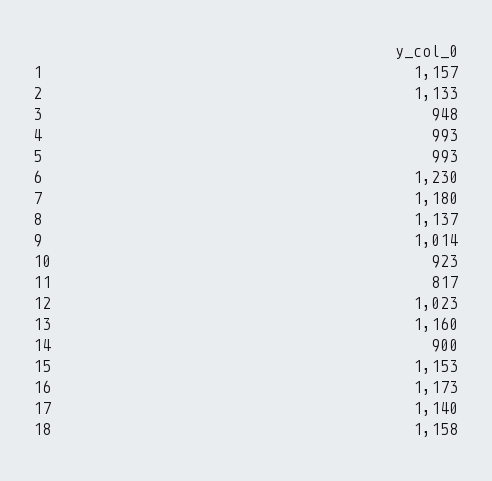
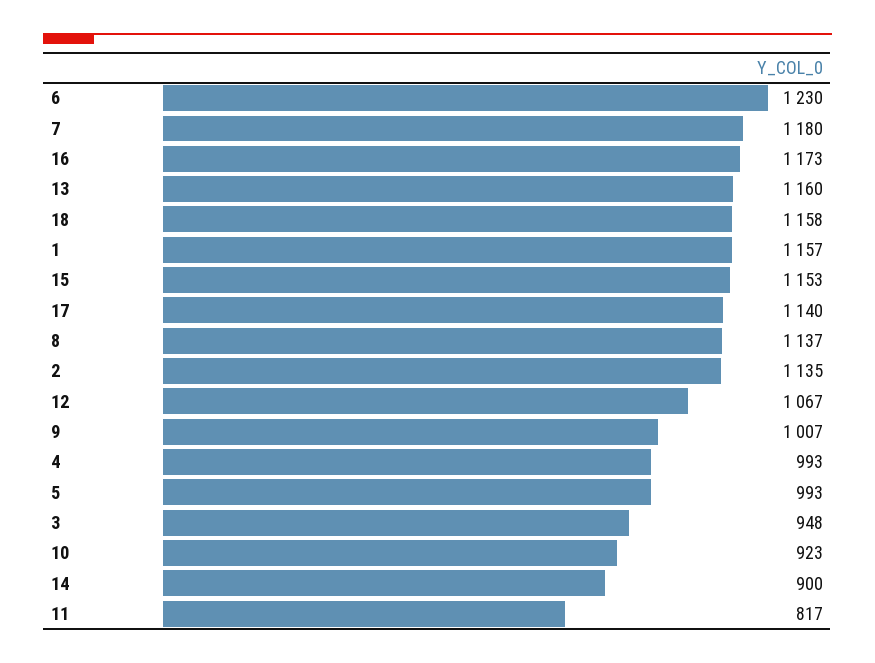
2: 1133 -> 1135
9: 1014 -> 1007
12: 1023 -> 1067

